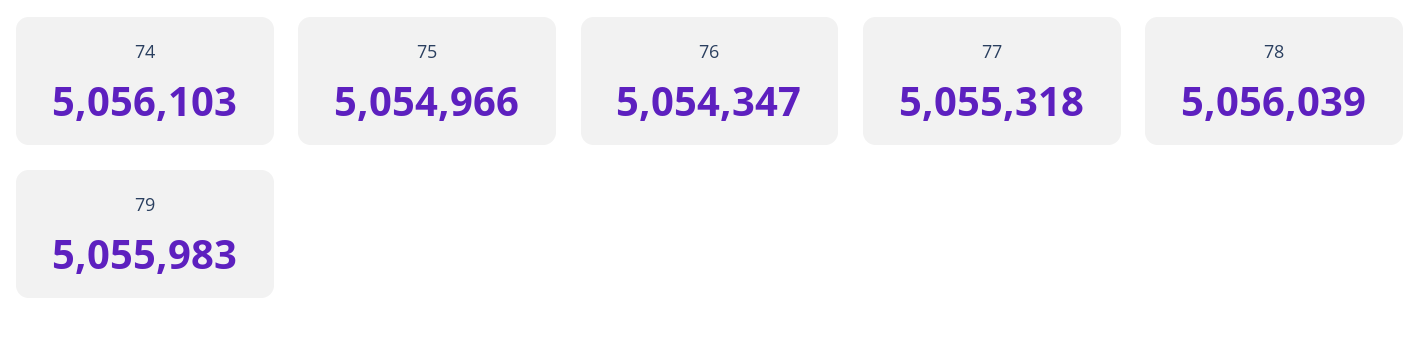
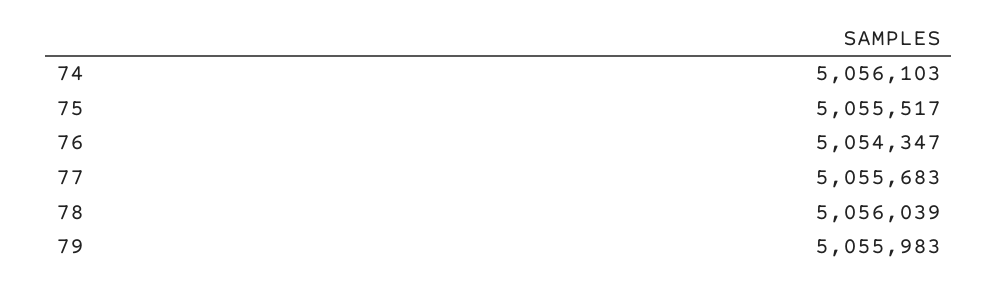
75: 5054966 -> 5055517
77: 5055318 -> 5055683

